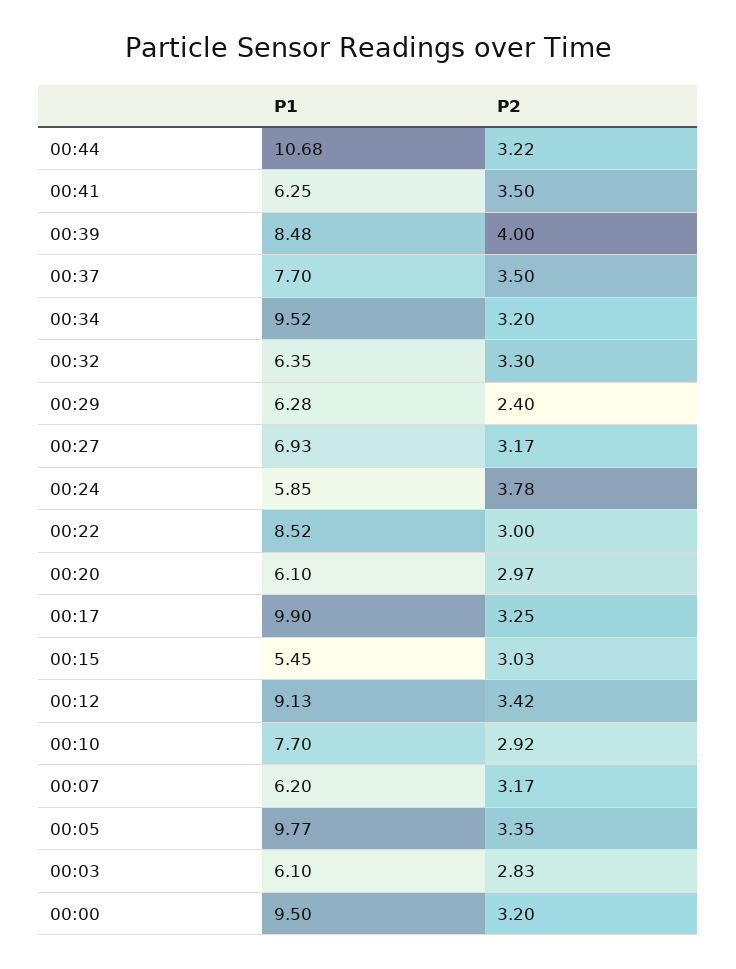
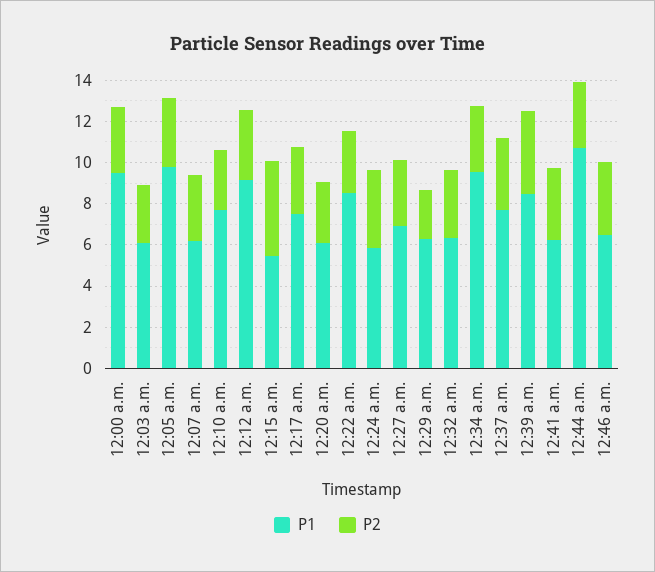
P1, 00:17: 9.9 -> 7.5
P2, 00:15: 3.03 -> 4.5
P1, 12:46 a.m.: none -> 6.5
P2, 12:46 a.m.: none -> 3.5

